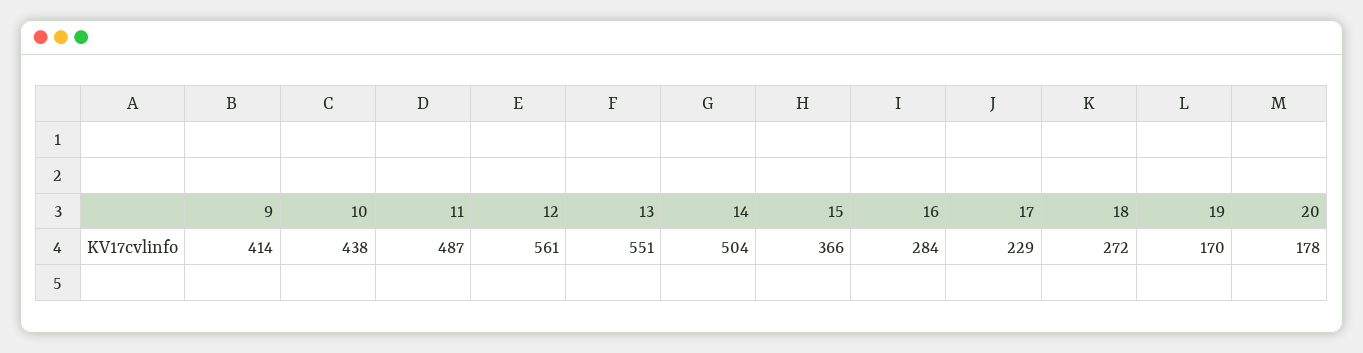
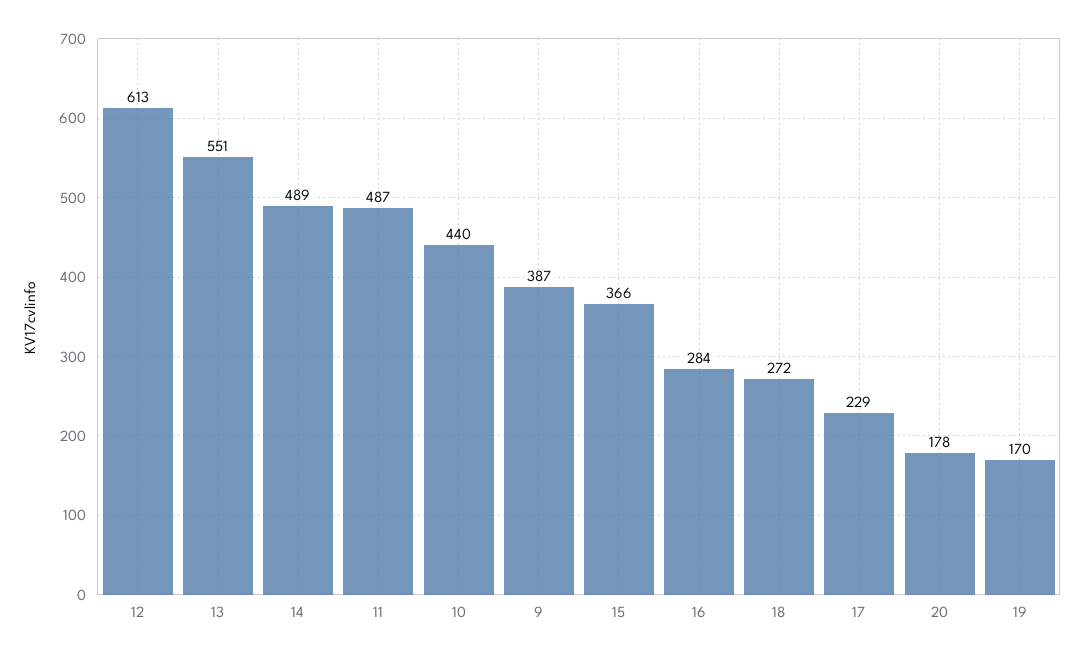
9: 414 -> 387
10: 438 -> 440
12: 561 -> 613
14: 504 -> 489

